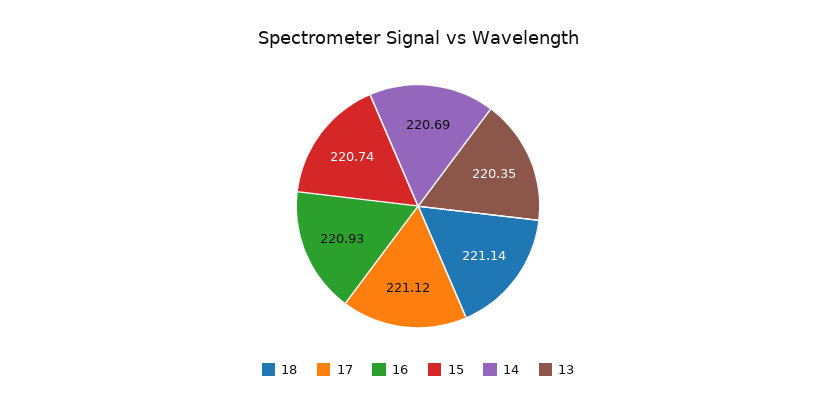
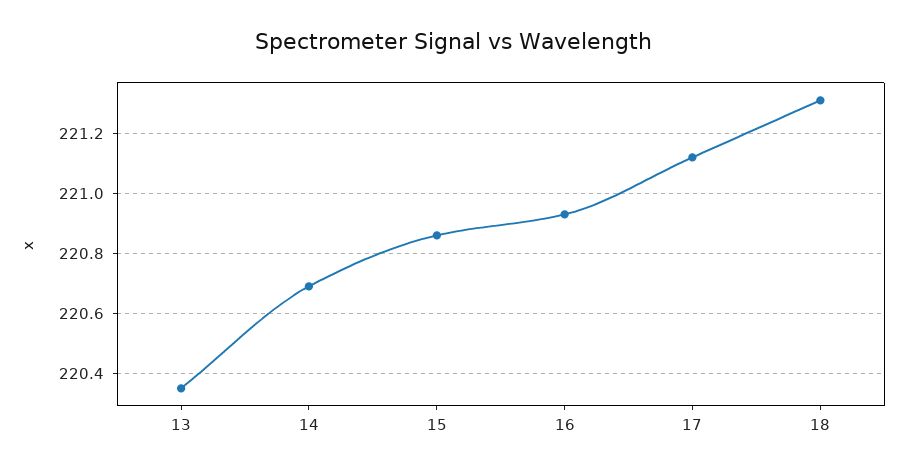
18: 221.14 -> 221.3
15: 220.74 -> 220.85

